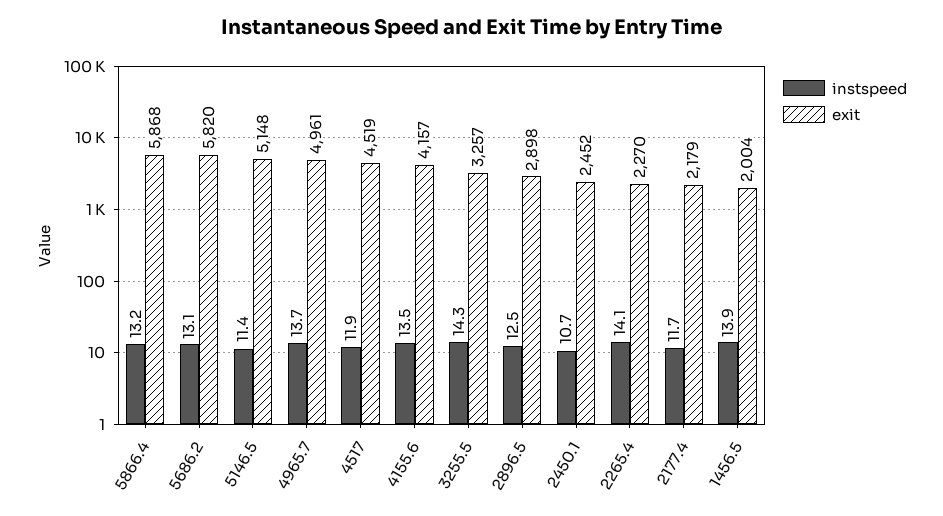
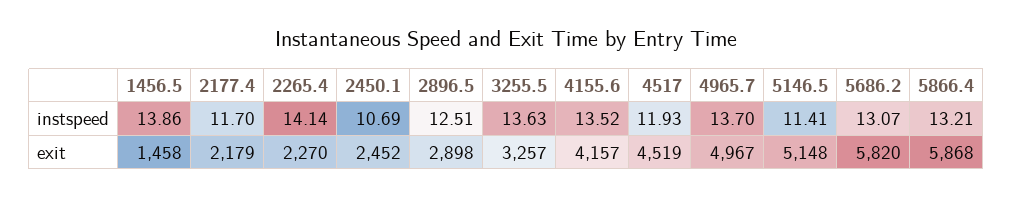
exit, 4965.7: 4961 -> 4967
instspeed, 3255.5: 14.3 -> 13.63
exit, 1456.5: 2004 -> 1458

